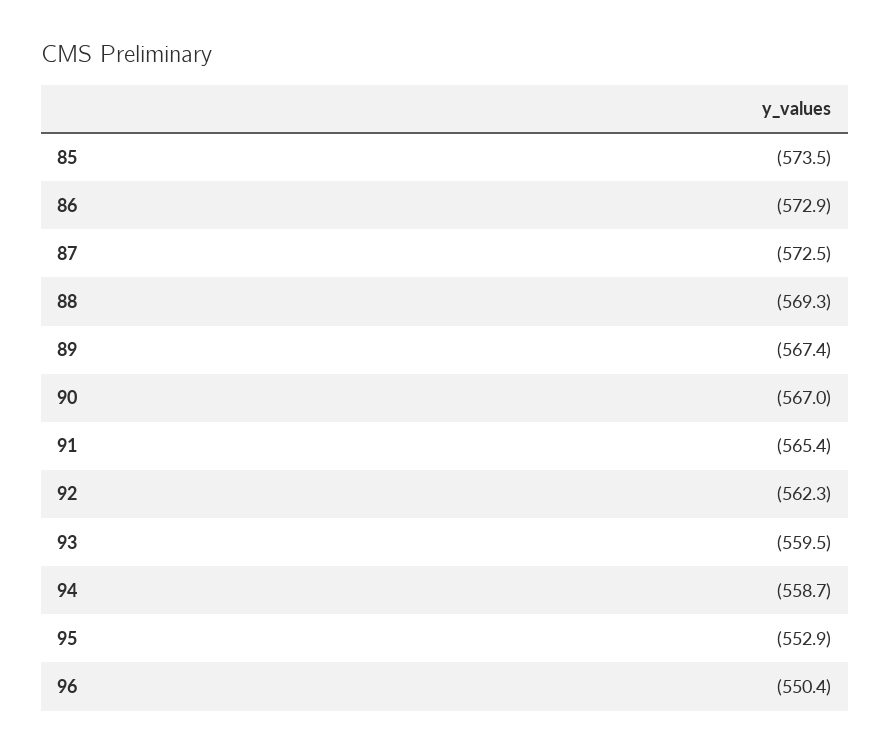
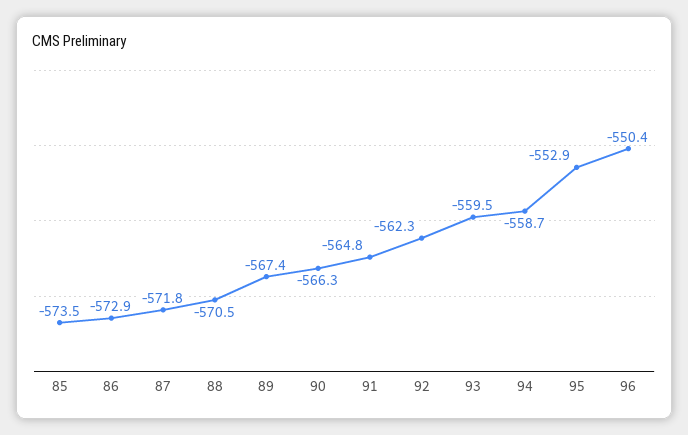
87: -572.5 -> -571.8
88: -569.3 -> -570.5
90: -567 -> -566.3
91: -565.4 -> -564.8

